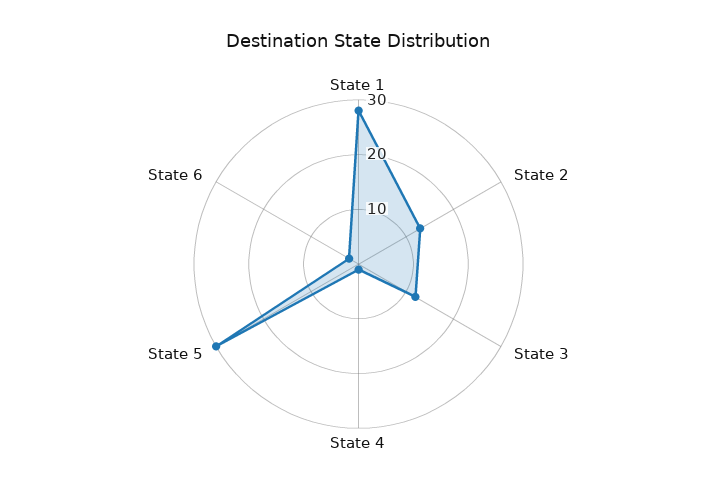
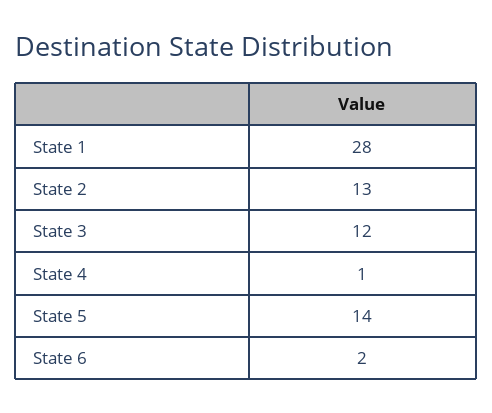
State 5: 30 -> 14

